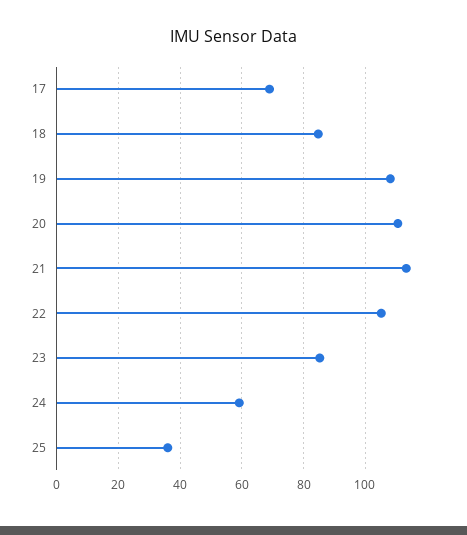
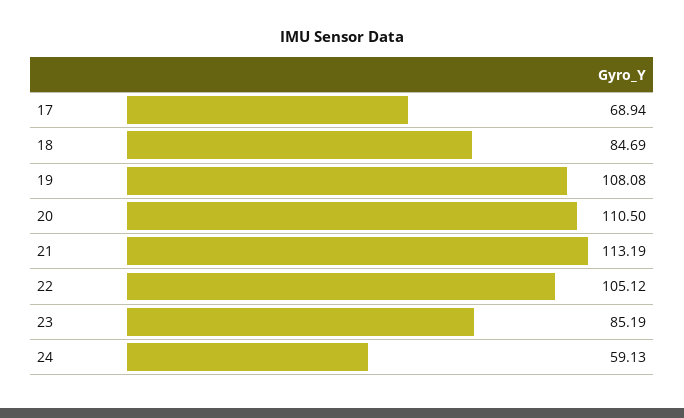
25: 36 -> none

